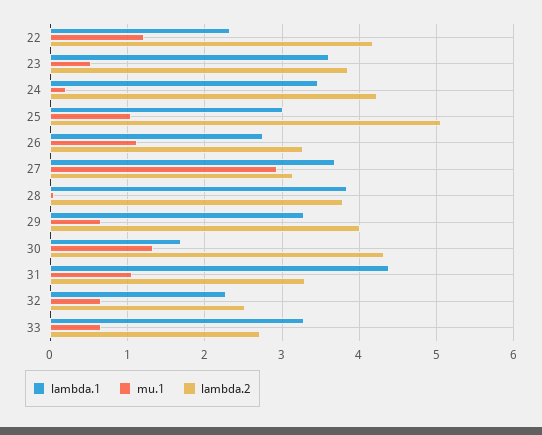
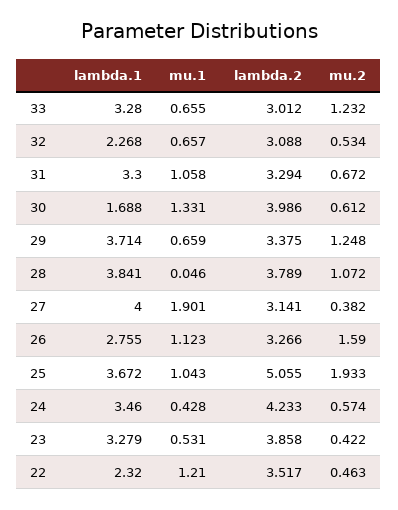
lambda.2, 22: 4.2 -> 3.517
lambda.1, 23: 3.6 -> 3.279
mu.1, 24: 0.2 -> 0.428
lambda.1, 25: 3 -> 3.672
lambda.1, 27: 3.7 -> 4
mu.1, 27: 2.9 -> 1.901
lambda.1, 29: 3.3 -> 3.714
lambda.2, 29: 4 -> 3.375
lambda.2, 30: 4.3 -> 3.986
lambda.1, 31: 4.4 -> 3.3
lambda.2, 32: 2.5 -> 3.088
lambda.2, 33: 2.7 -> 3.012
mu.2, 33: none -> 1.232
mu.2, 32: none -> 0.534
mu.2, 31: none -> 0.672
mu.2, 30: none -> 0.612
mu.2, 29: none -> 1.248
mu.2, 28: none -> 1.072
mu.2, 27: none -> 0.382
mu.2, 26: none -> 1.59
mu.2, 25: none -> 1.933
mu.2, 24: none -> 0.574
mu.2, 23: none -> 0.422
mu.2, 22: none -> 0.463

